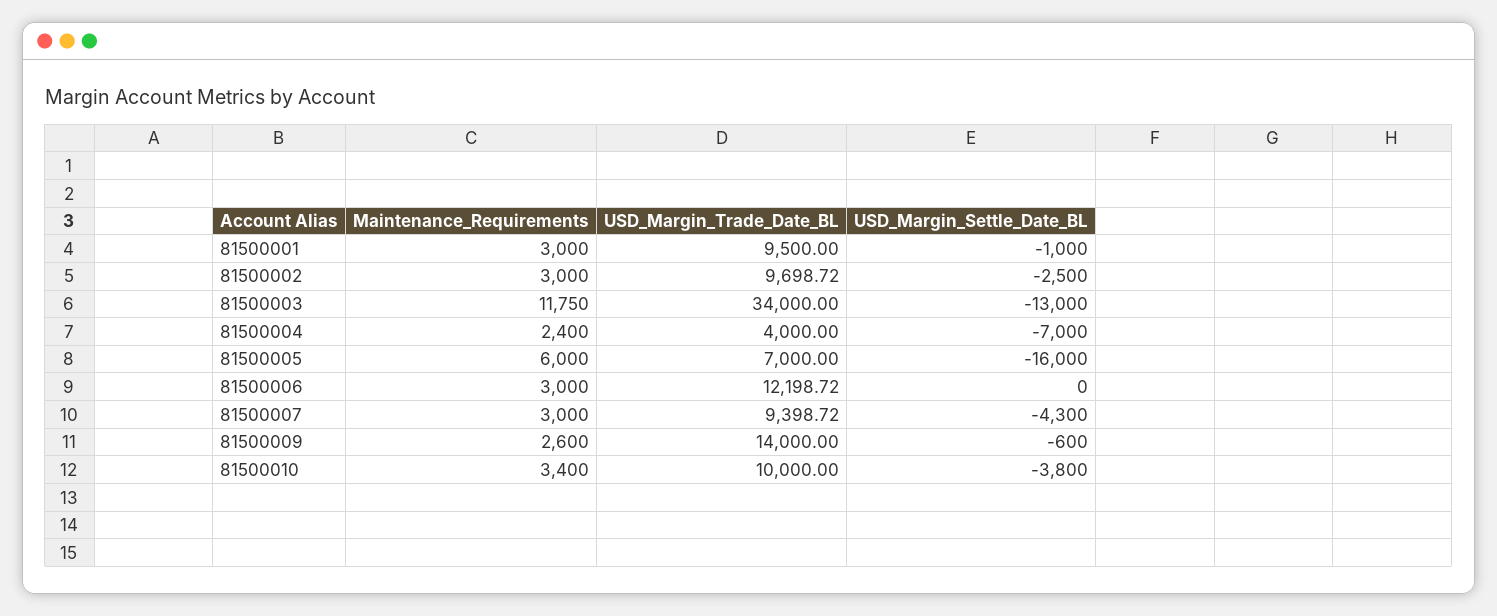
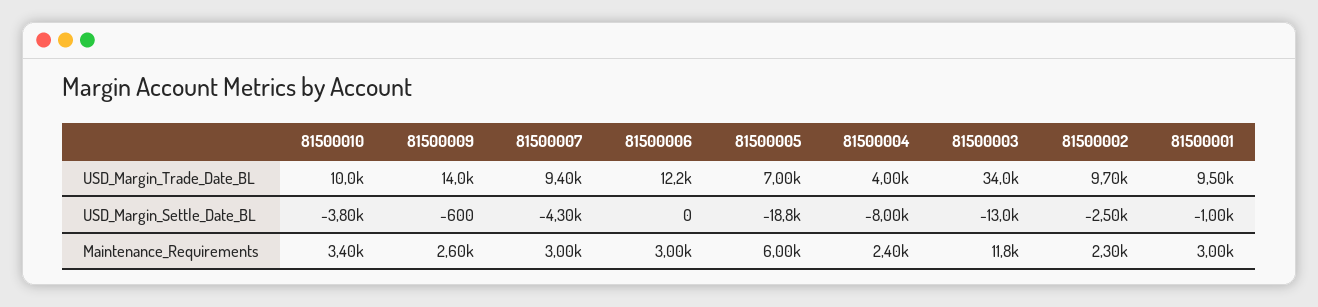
Maintenance_Requirements, 81500002: 3000 -> 2300
USD_Margin_Settle_Date_BL, 81500004: -7000 -> -8000
USD_Margin_Settle_Date_BL, 81500005: -16000 -> -18800

